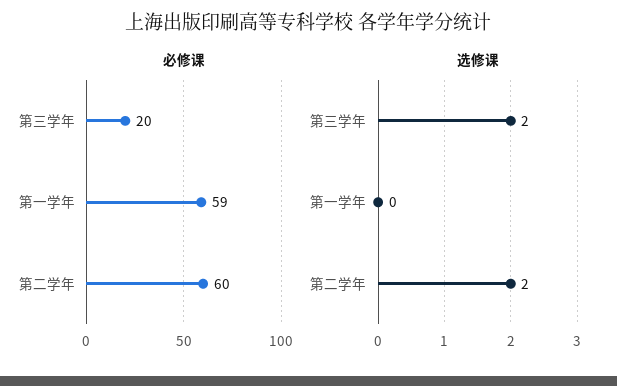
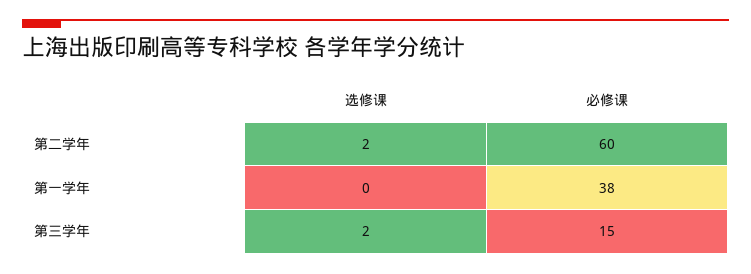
必修课, 第三学年: 20 -> 15
必修课, 第一学年: 59 -> 38

